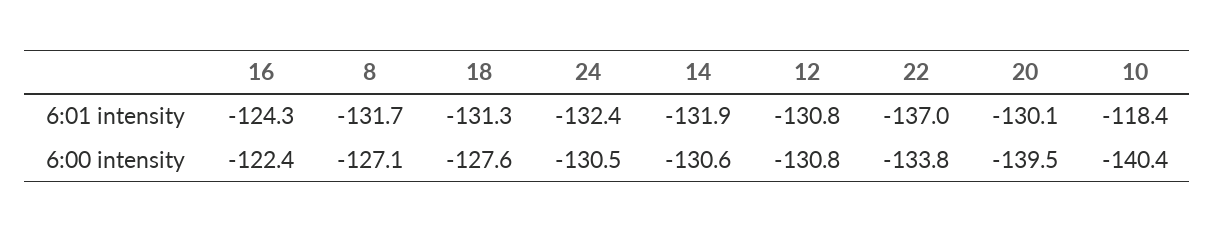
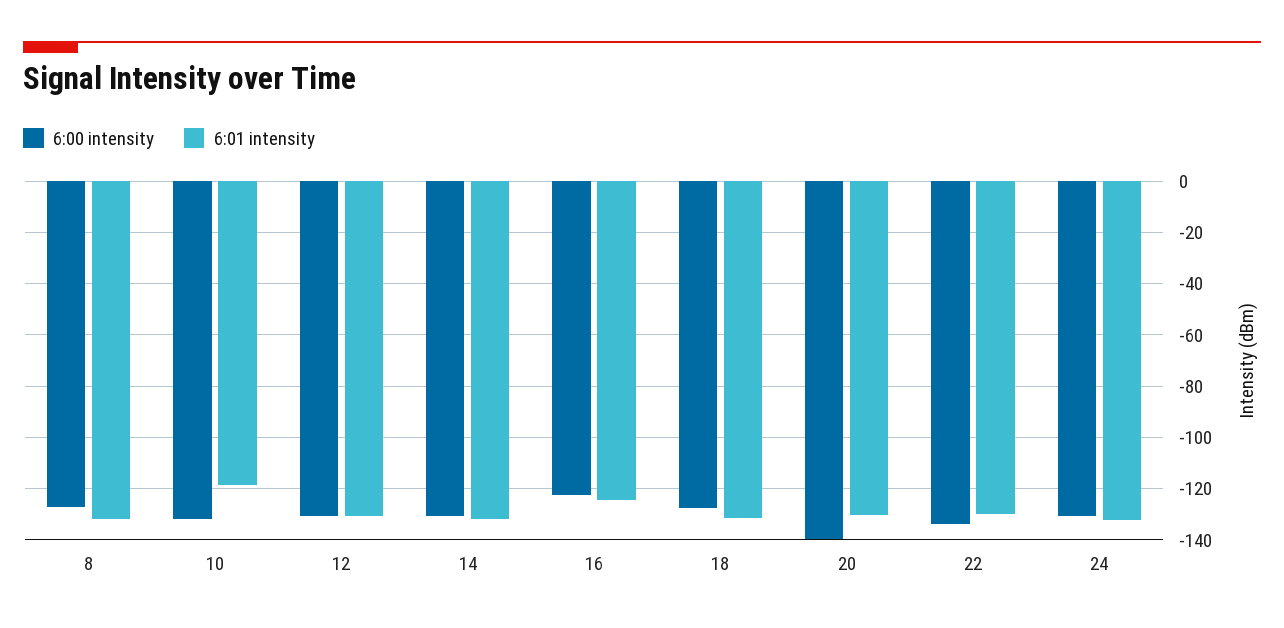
6:01 intensity, 22: -137 -> -130
6:00 intensity, 10: -140.4 -> -132.5

